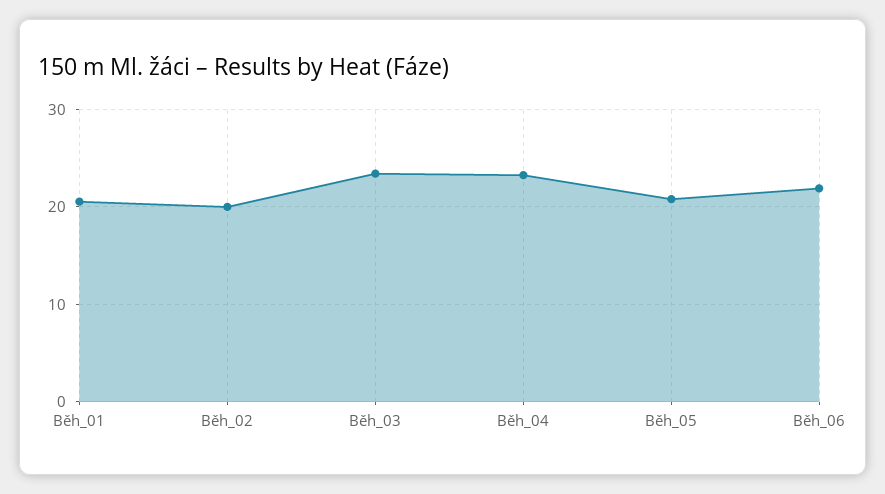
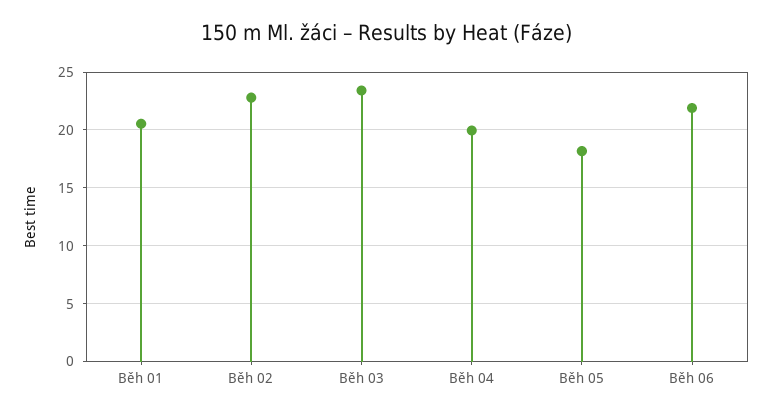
Běh_02: 20 -> 23
Běh_04: 23 -> 20
Běh_05: 21 -> 18

